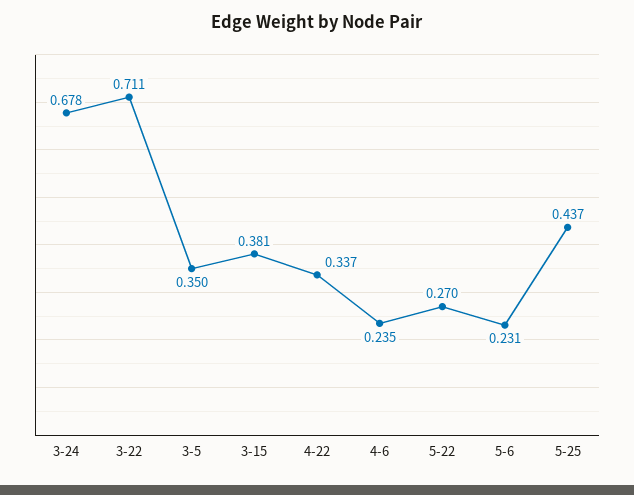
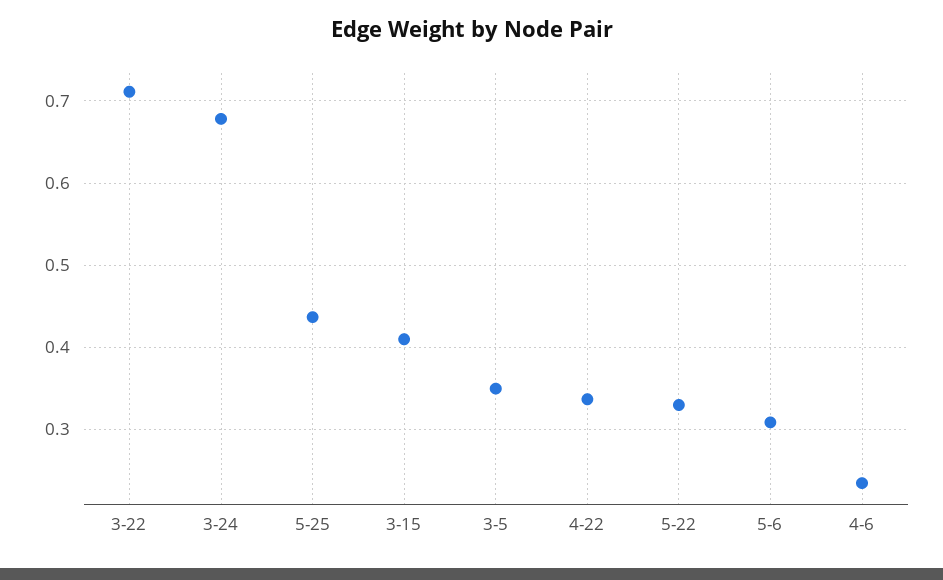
3-15: 0.381 -> 0.41
5-22: 0.27 -> 0.33
5-6: 0.231 -> 0.31

